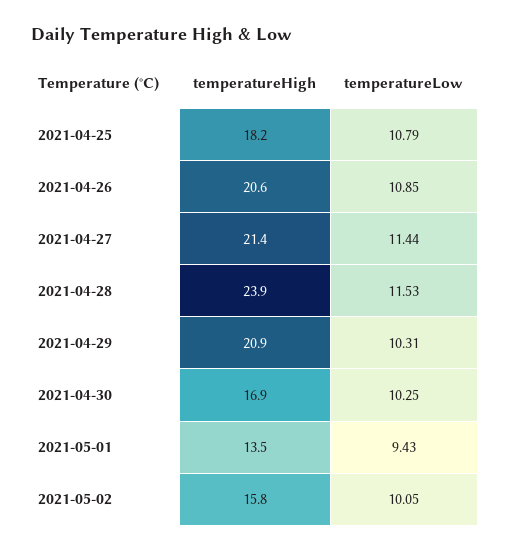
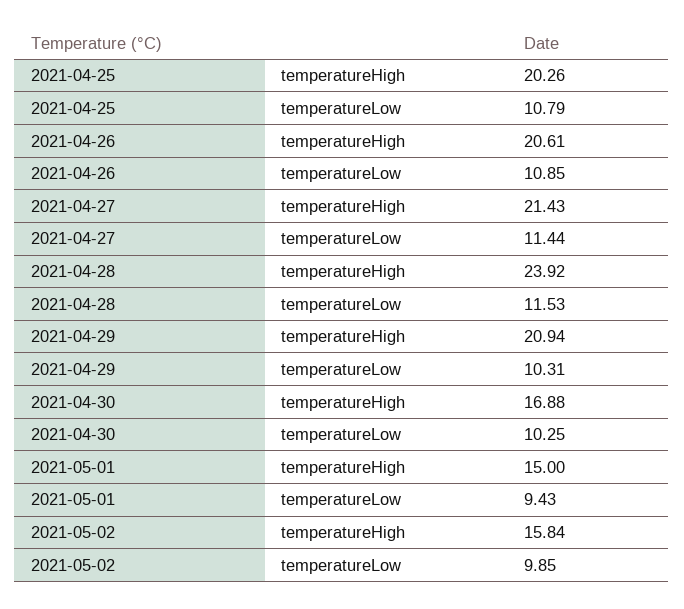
temperatureHigh, 2021-04-25: 18.2 -> 20.26
temperatureHigh, 2021-05-01: 13.5 -> 15
temperatureLow, 2021-05-02: 10.05 -> 9.85

